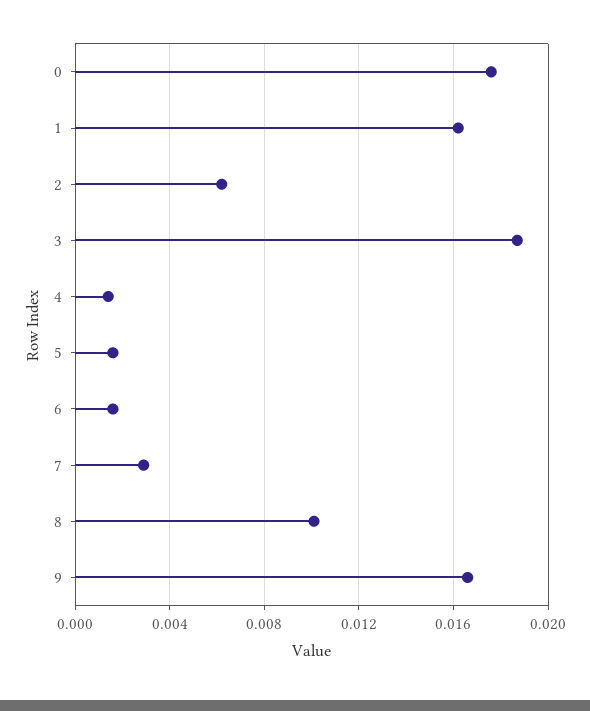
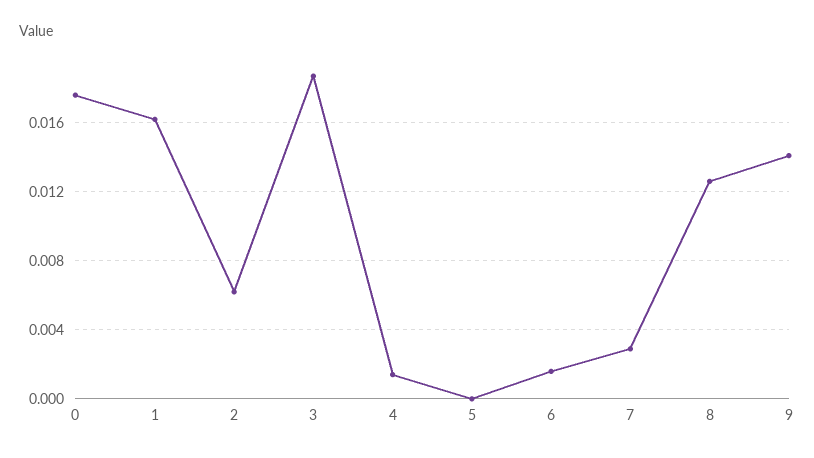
5: 0.0015 -> 0
8: 0.01 -> 0.0125
9: 0.0165 -> 0.014

